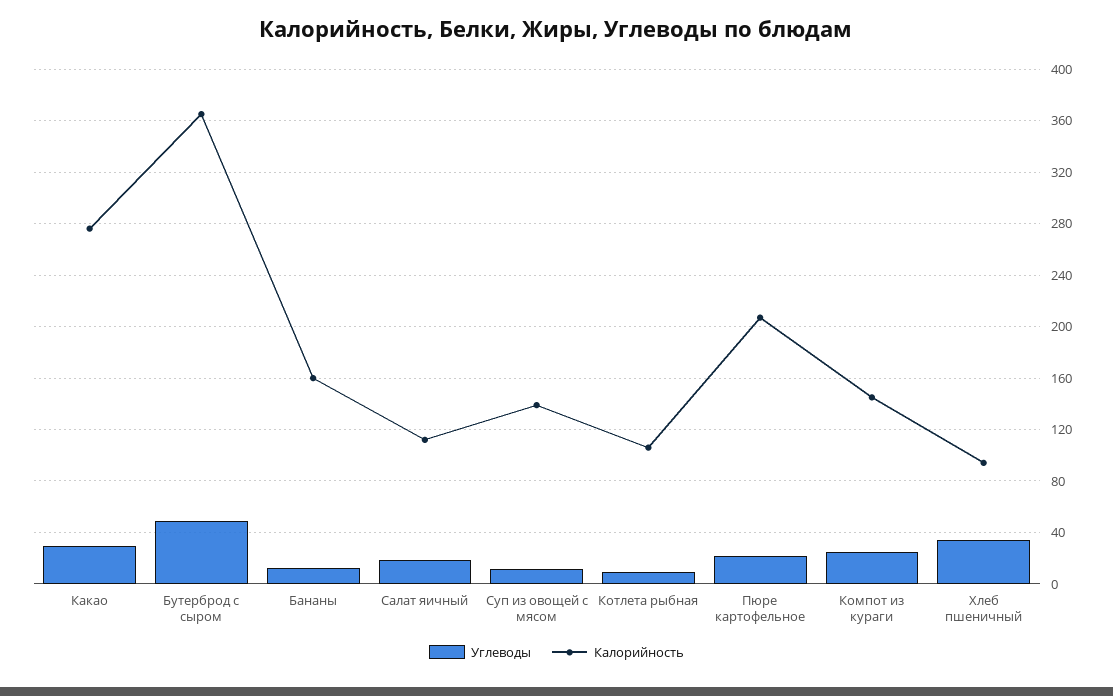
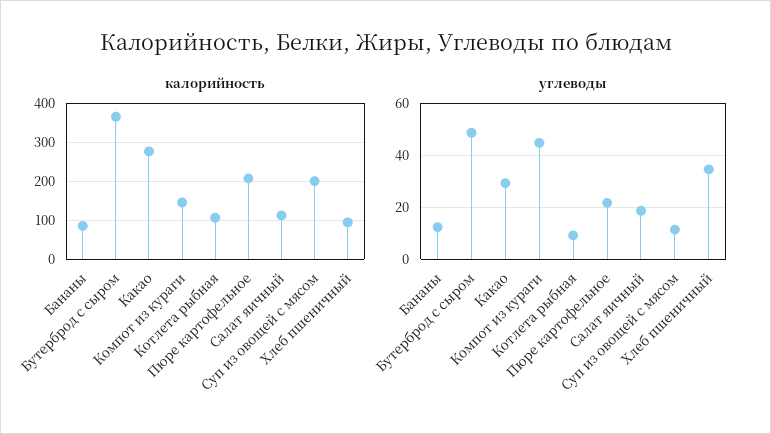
Калорийность, Бананы: 160 -> 80
Калорийность, Суп из овощей с мясом: 140 -> 200
Углеводы, Компот из кураги: 25 -> 45

